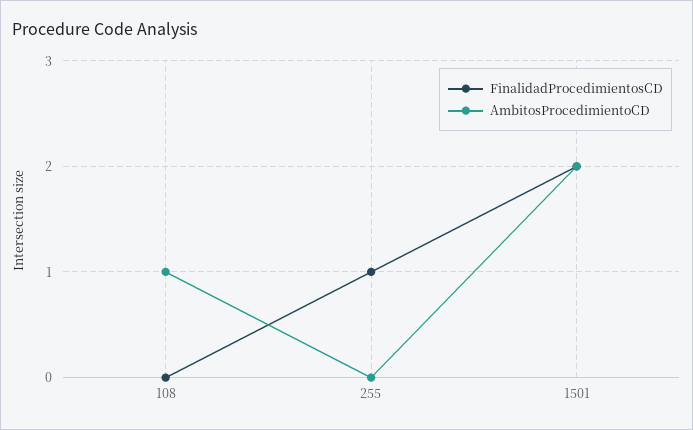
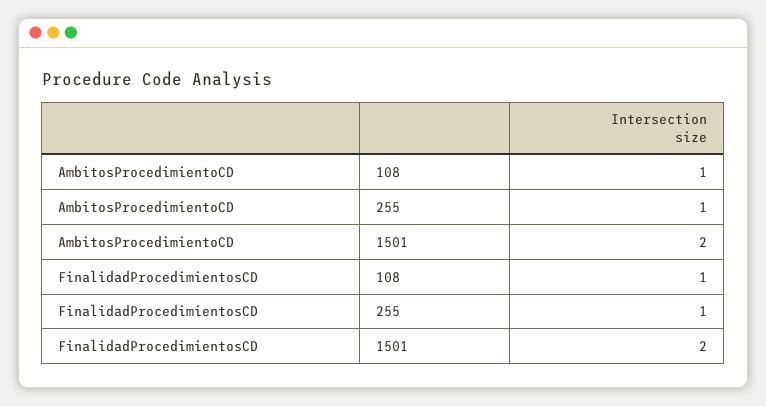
FinalidadProcedimientosCD, 108: 0 -> 1
AmbitosProcedimientoCD, 255: 0 -> 1

